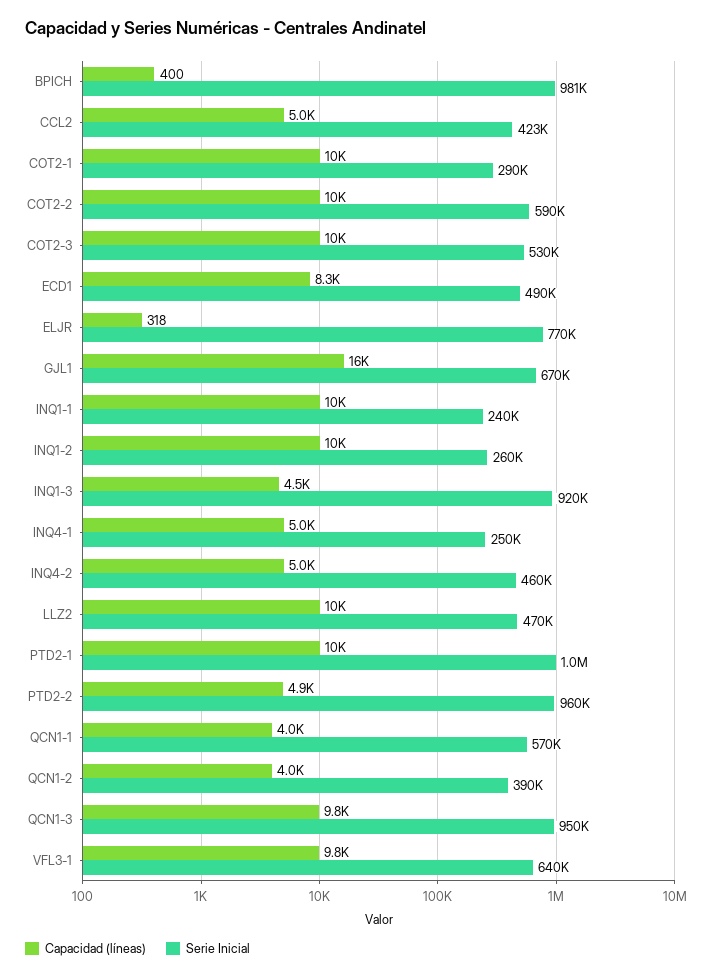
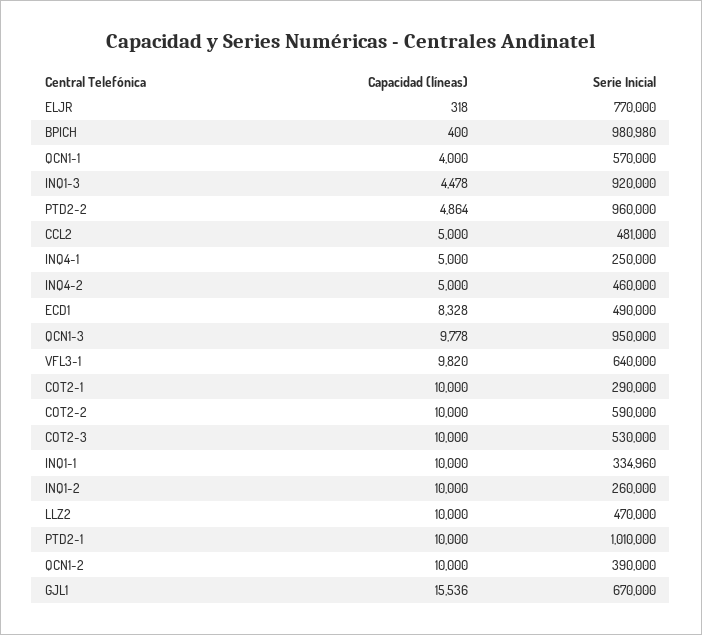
Serie Inicial, CCL2: 423000 -> 481000
Serie Inicial, INQ1-1: 240000 -> 334960
Capacidad (líneas), QCN1-2: 4000 -> 10000

